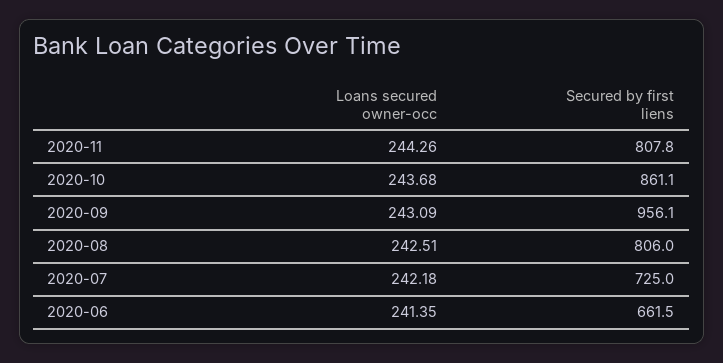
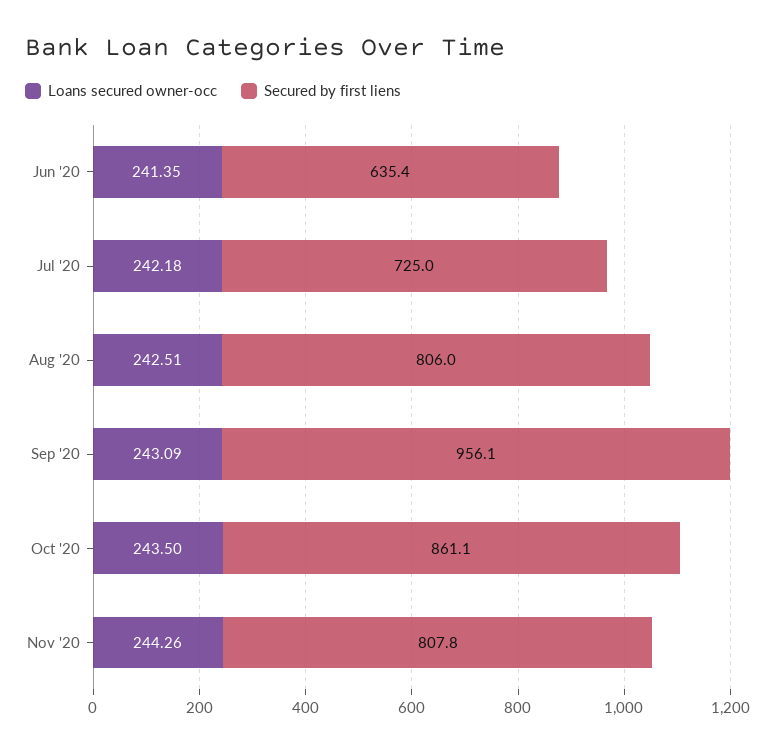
Loans secured owner-occ, 2020-10: 243.68 -> 243.5
Secured by first liens, 2020-06: 661.5 -> 635.4

